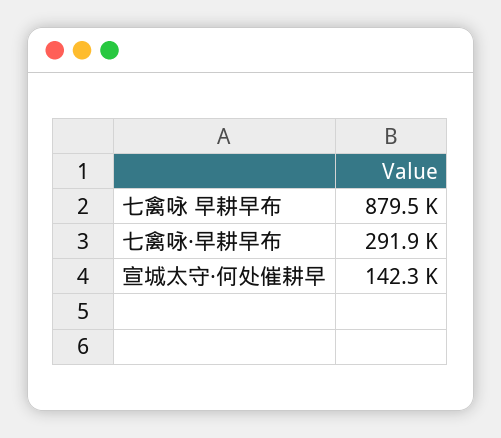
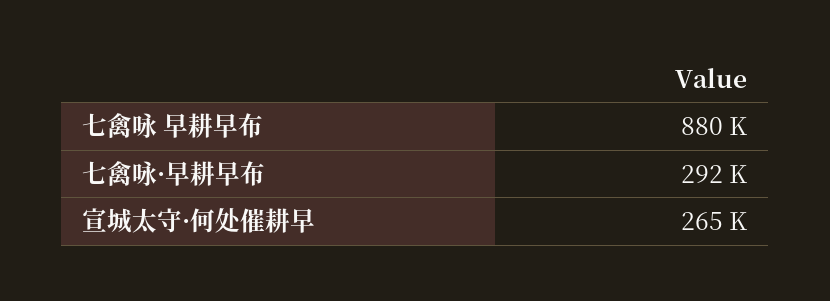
宣城太守·何处催耕早: 142300 -> 265000

